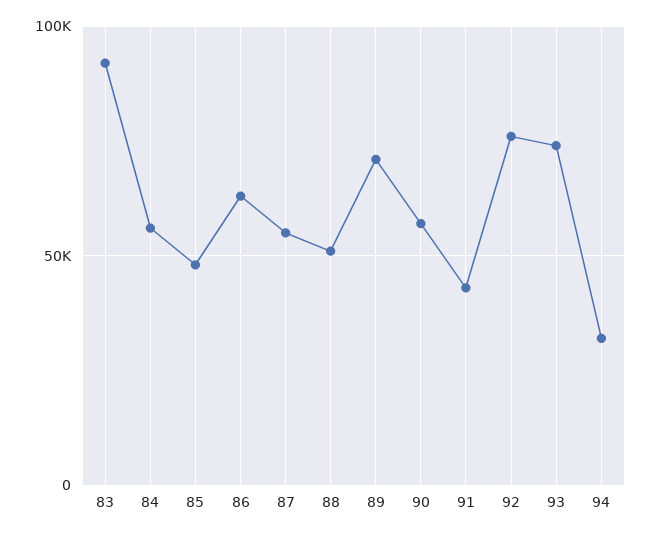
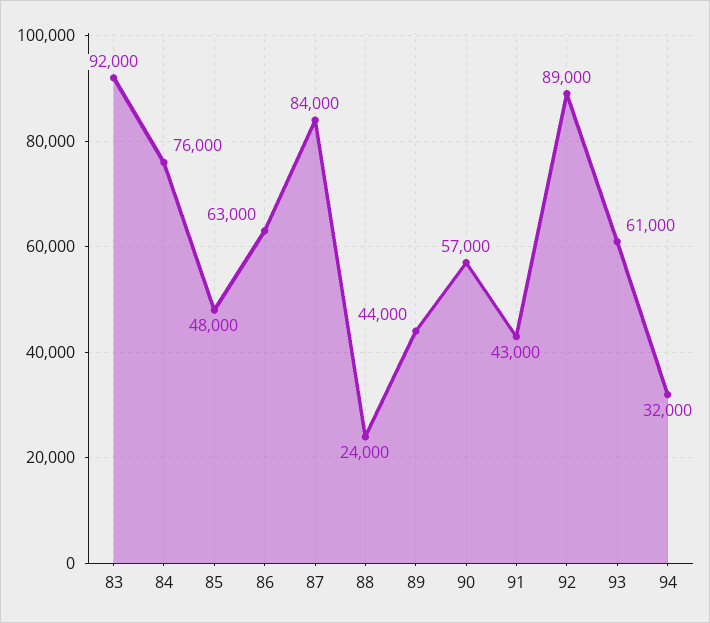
84: 55000 -> 76000
87: 55000 -> 84000
88: 50000 -> 24000
89: 70000 -> 44000
92: 75000 -> 89000
93: 75000 -> 61000

